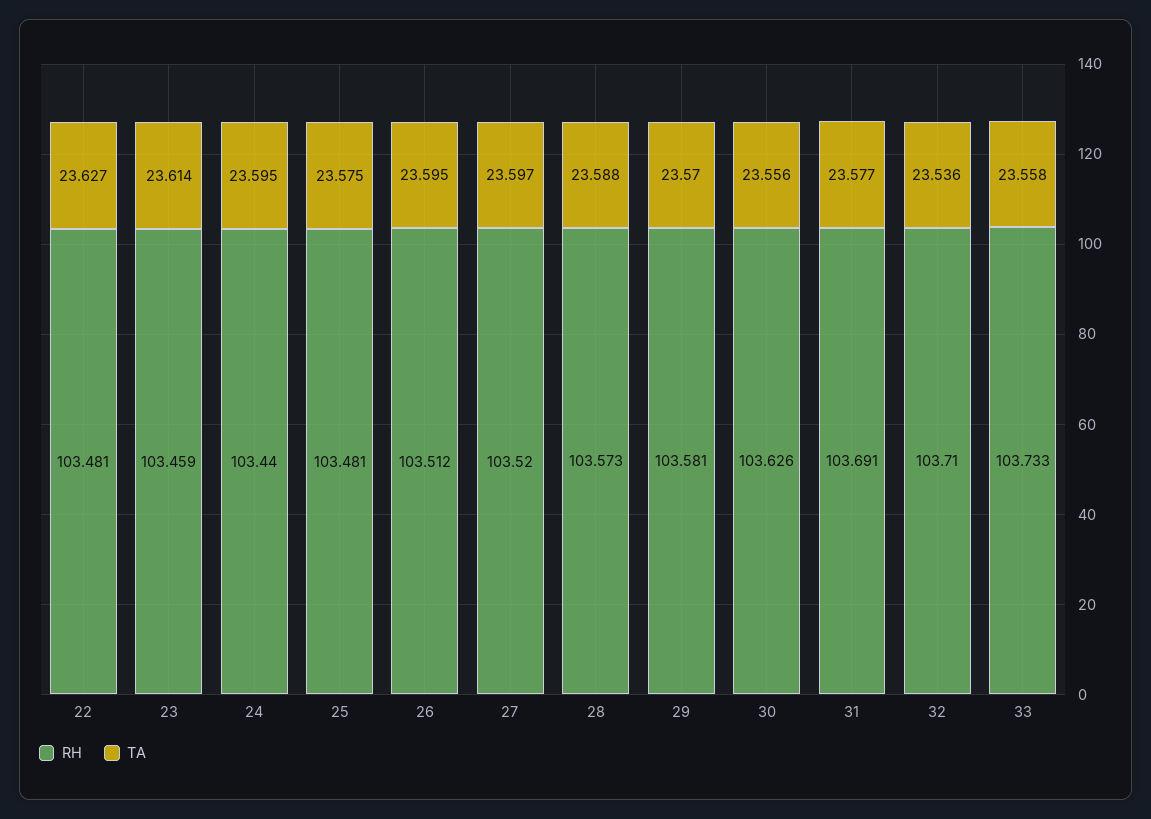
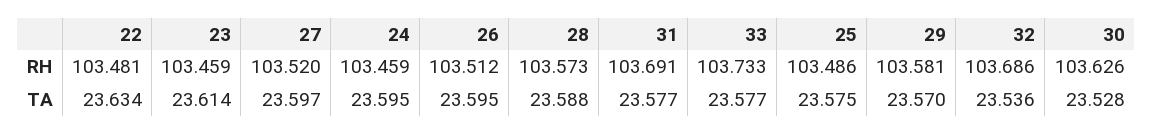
TA, 22: 23.627 -> 23.634
RH, 24: 103.44 -> 103.459
RH, 25: 103.481 -> 103.486
TA, 30: 23.556 -> 23.528
RH, 32: 103.71 -> 103.686
TA, 33: 23.558 -> 23.577

